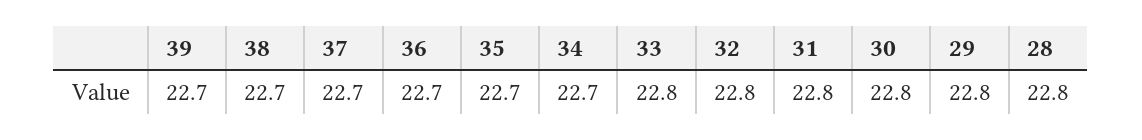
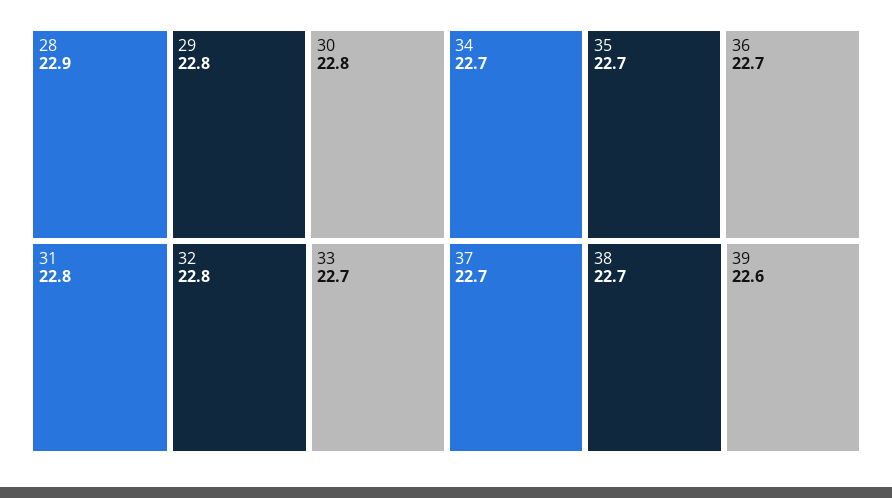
39: 22.7 -> 22.6
33: 22.8 -> 22.7
28: 22.8 -> 22.9

